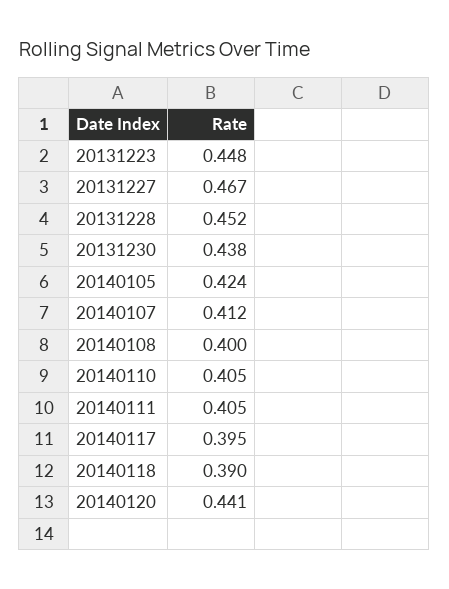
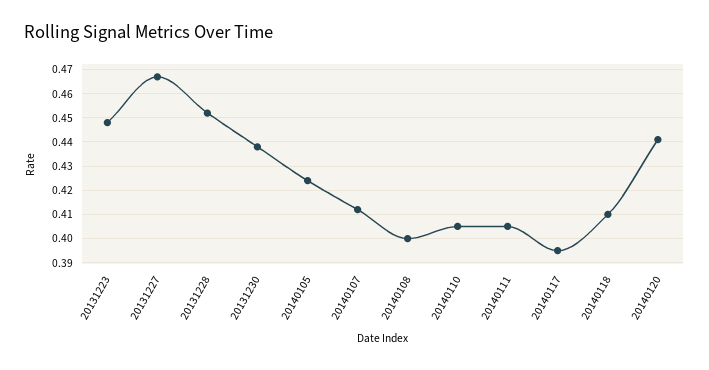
20140118: 0.39 -> 0.41

